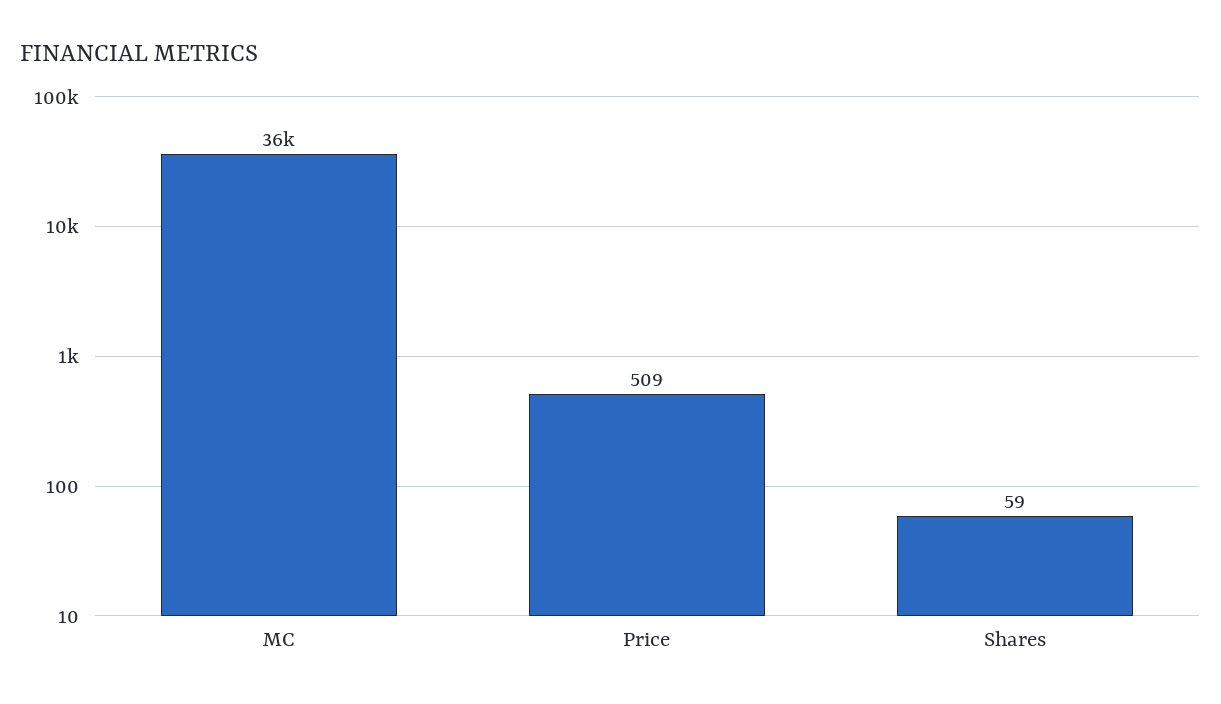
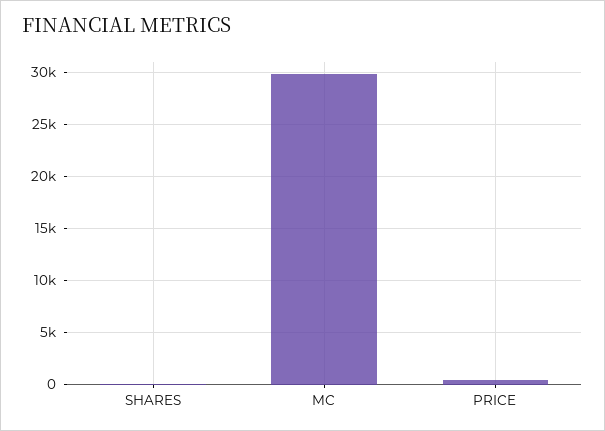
MC: 36000 -> 30000

